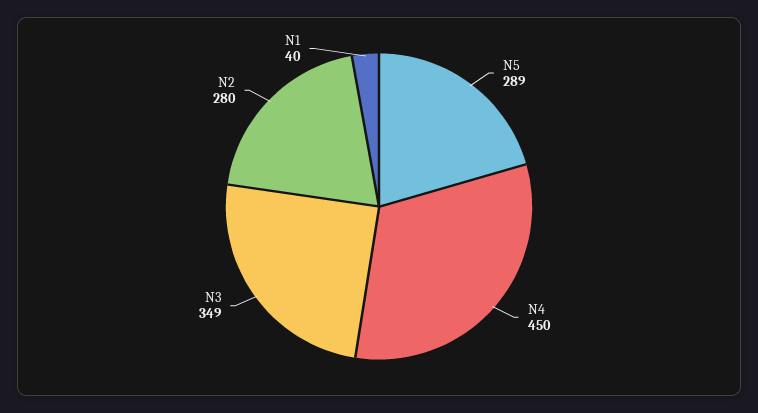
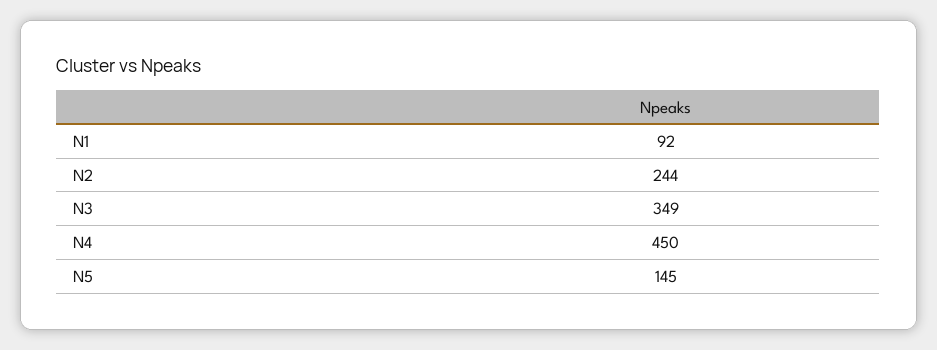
N5: 289 -> 145
N2: 280 -> 244
N1: 40 -> 92

